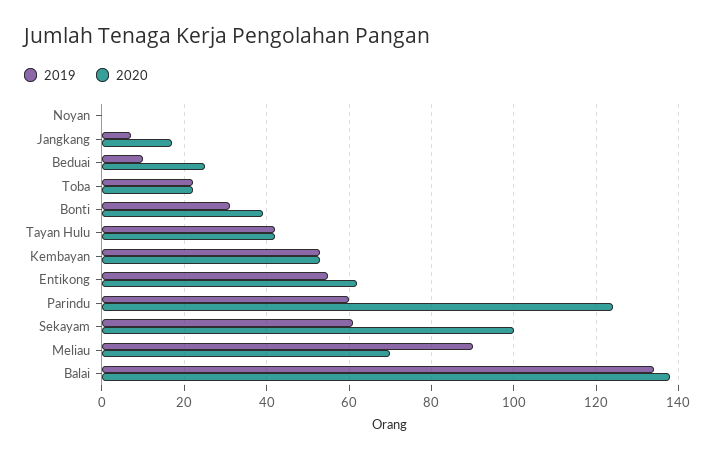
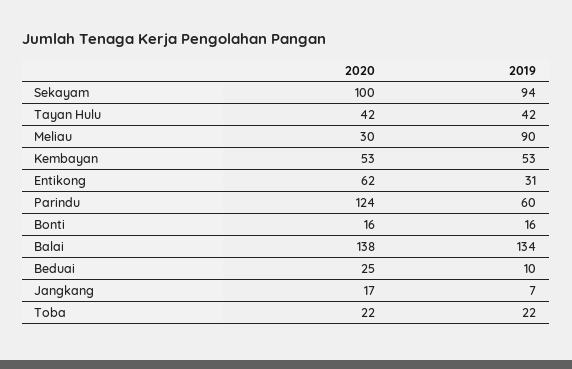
2019, Noyan: 0 -> none
2020, Noyan: 0 -> none
2019, Bonti: 30 -> 16
2020, Bonti: 40 -> 16
2019, Entikong: 55 -> 31
2019, Sekayam: 60 -> 94
2020, Meliau: 70 -> 30

